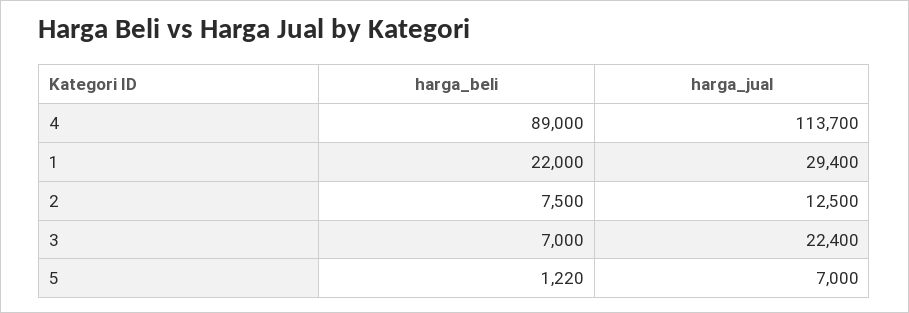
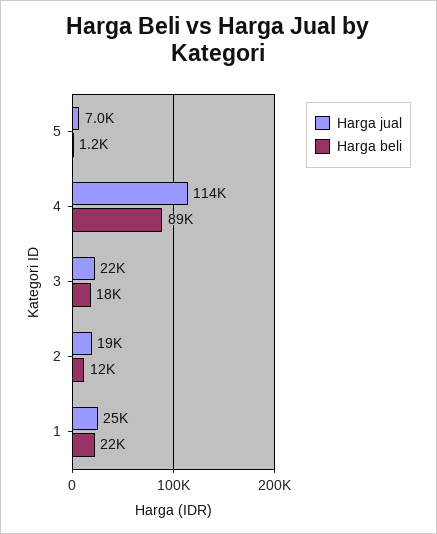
harga_jual, 1: 29400 -> 25000
harga_beli, 2: 7500 -> 12000
harga_jual, 2: 12500 -> 19000
harga_beli, 3: 7000 -> 18000

